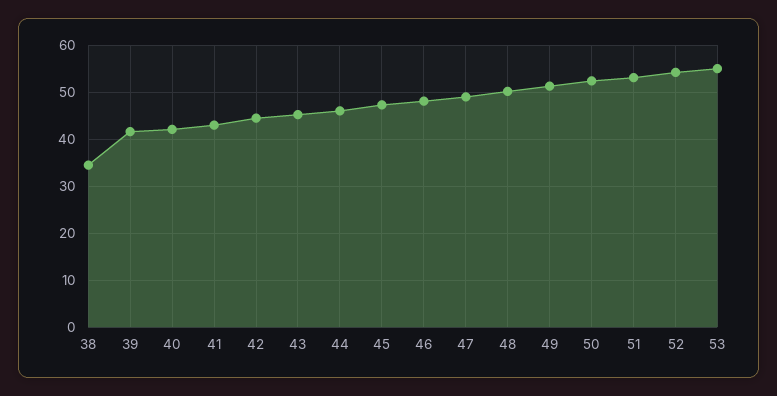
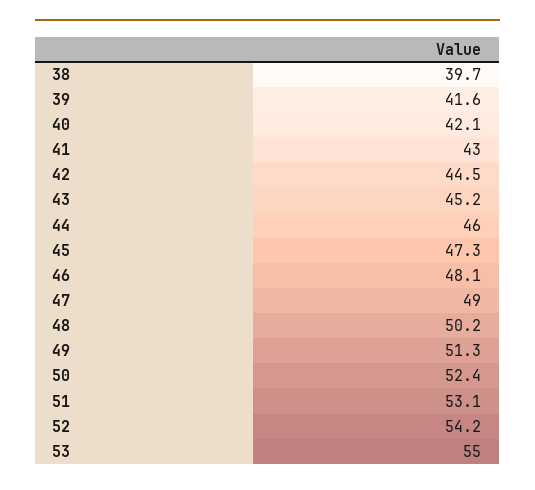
38: 34 -> 39.7

